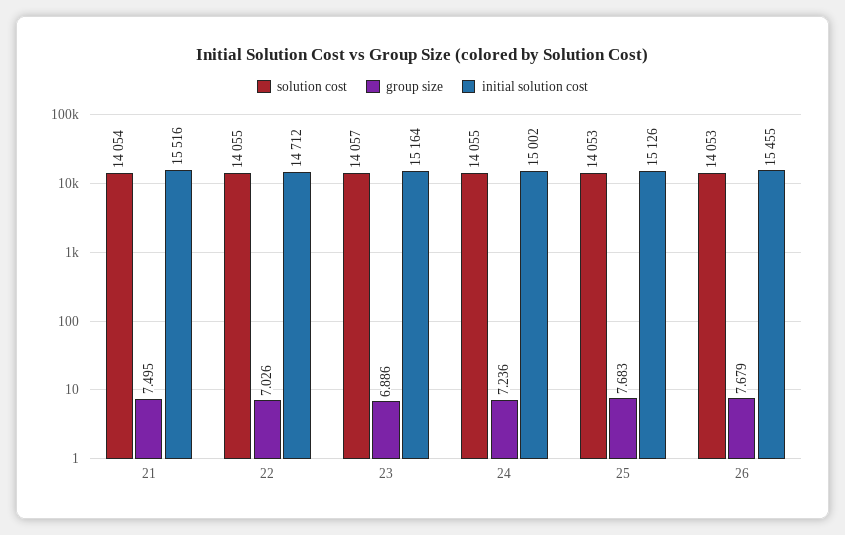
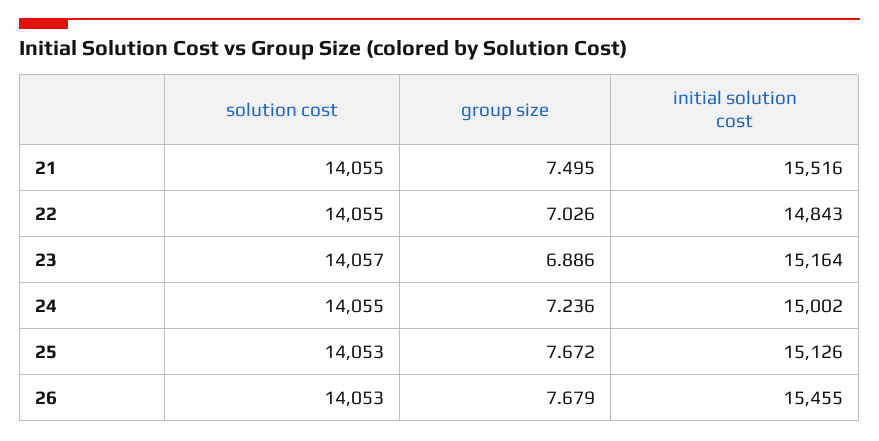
solution cost, 21: 14054 -> 14055
initial solution cost, 22: 14712 -> 14843
group size, 25: 7.683 -> 7.672

